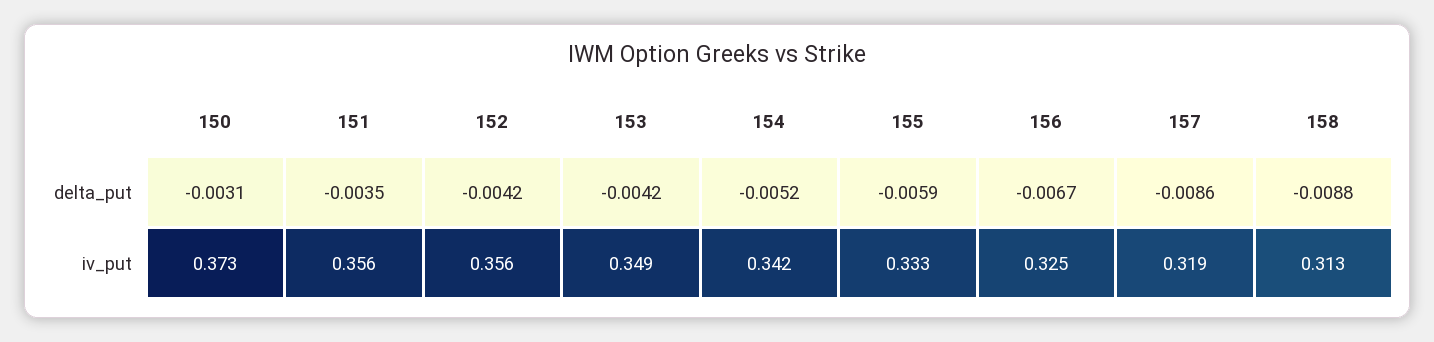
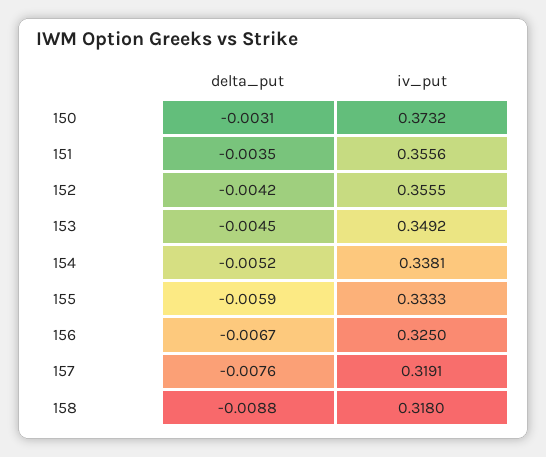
153, delta_put: -0.0042 -> -0.0045
157, delta_put: -0.0086 -> -0.0076
154, iv_put: 0.342 -> 0.3381
158, iv_put: 0.313 -> 0.318

